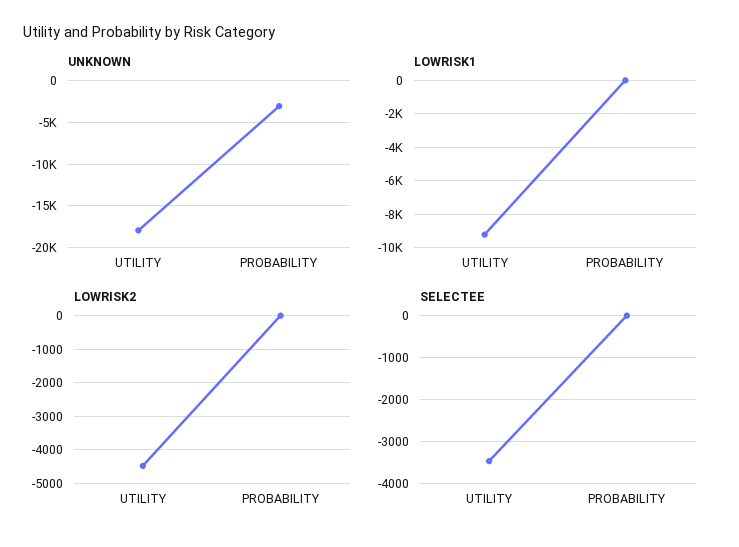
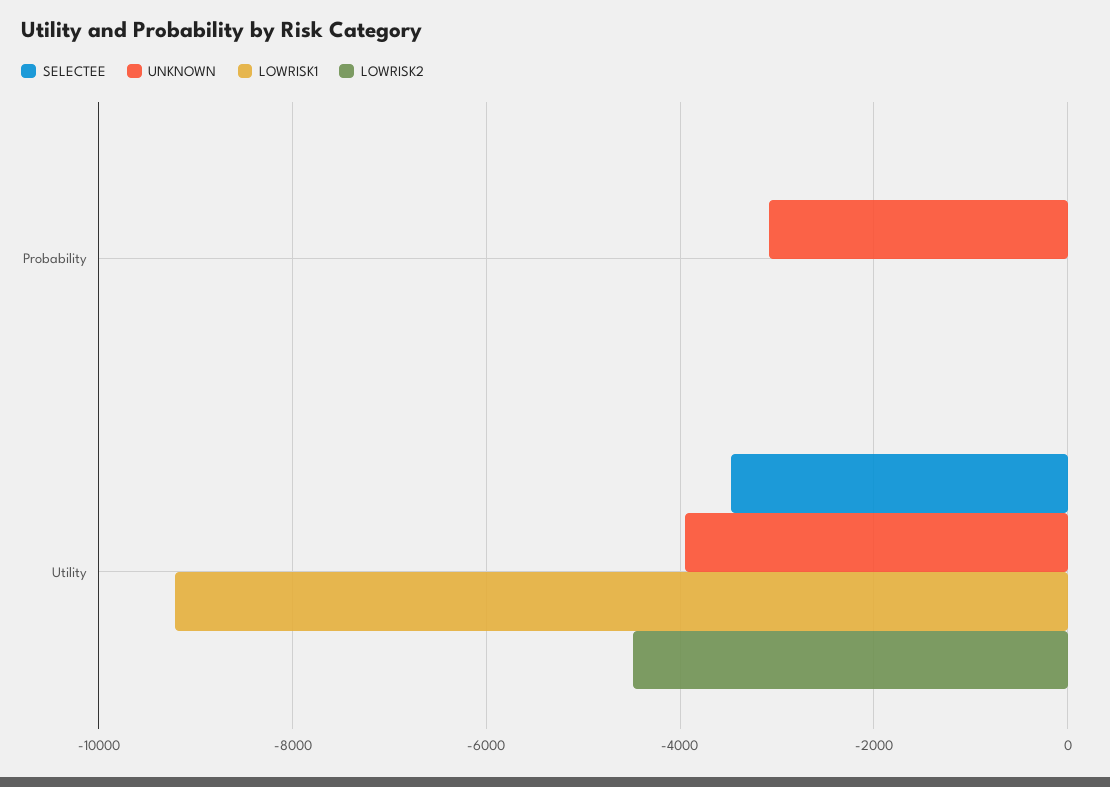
UNKNOWN, UTILITY: -18000 -> -4000

